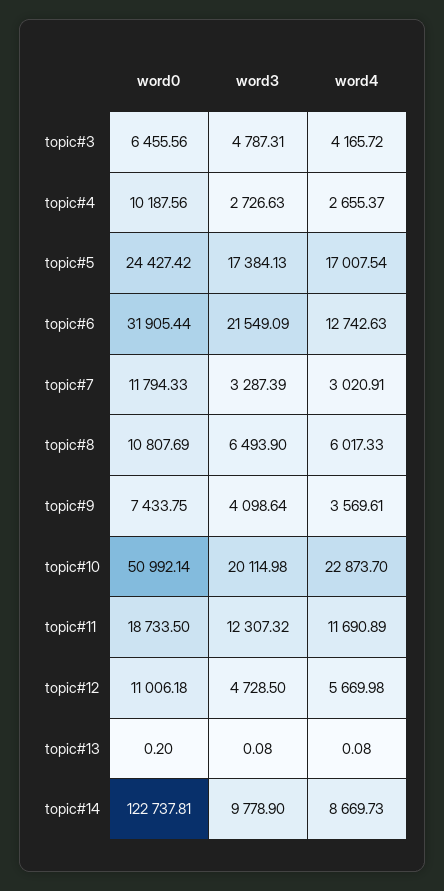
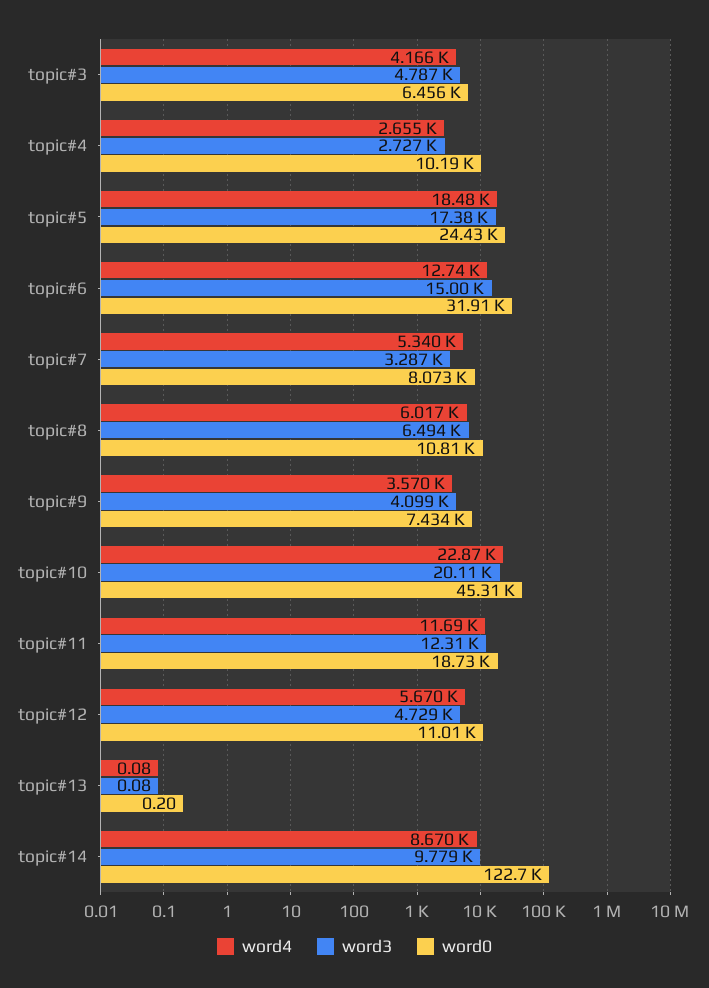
word4, topic#5: 17007.54 -> 18480
word3, topic#6: 21549.09 -> 15000
word0, topic#7: 11794.33 -> 8073
word4, topic#7: 3020.91 -> 5340
word0, topic#10: 50992.14 -> 45310

